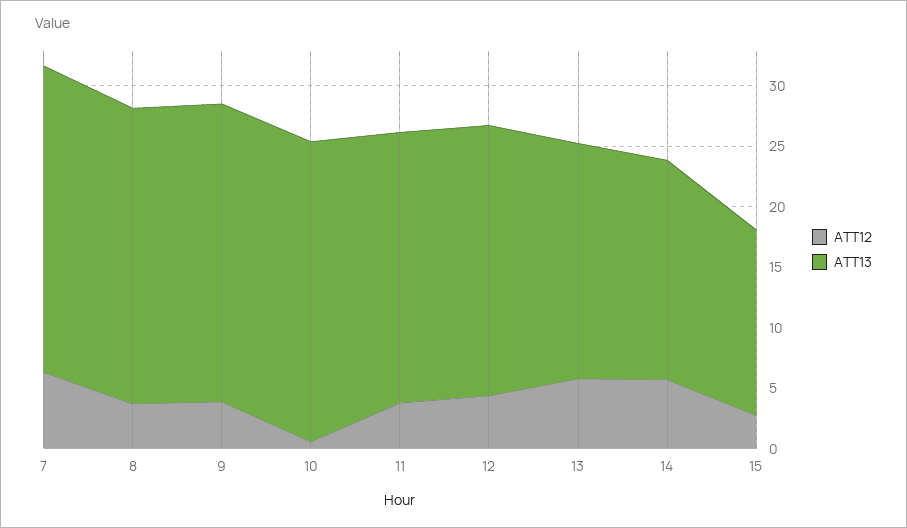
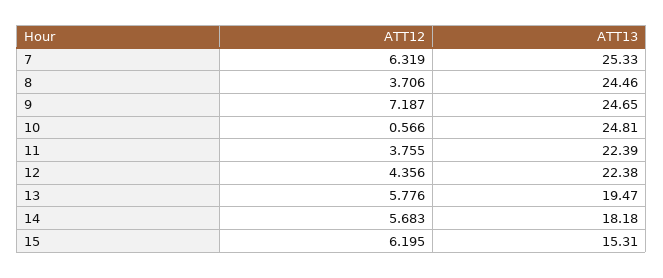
ATT12, 9: 4 -> 7.187
ATT12, 15: 3 -> 6.195

